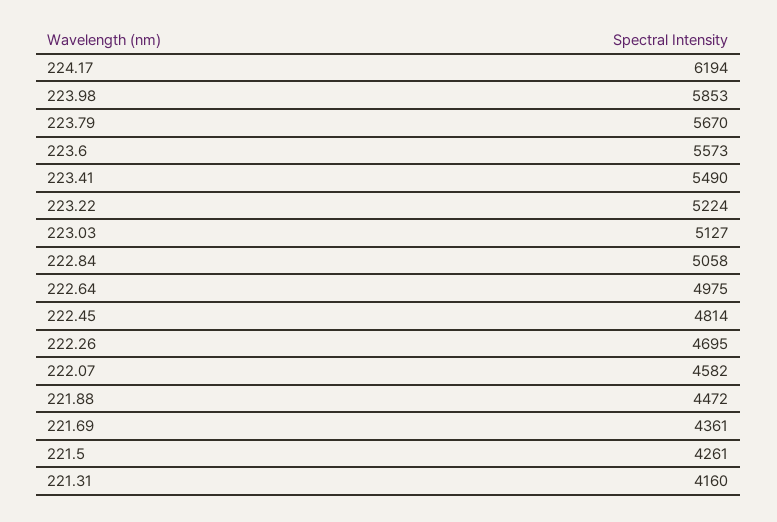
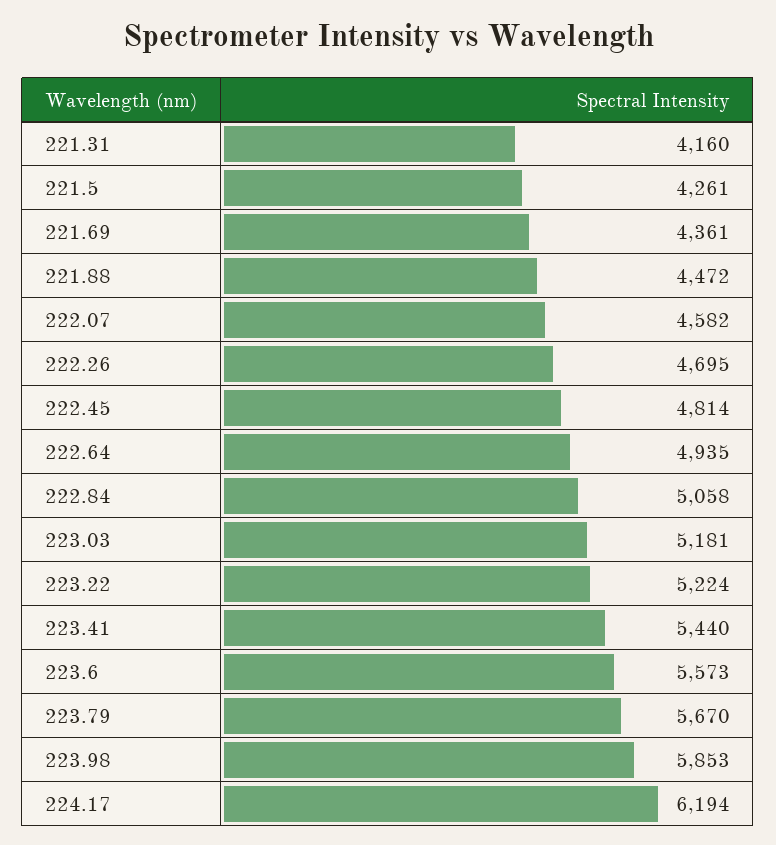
223.41: 5490 -> 5440
223.03: 5127 -> 5181
222.64: 4975 -> 4935

